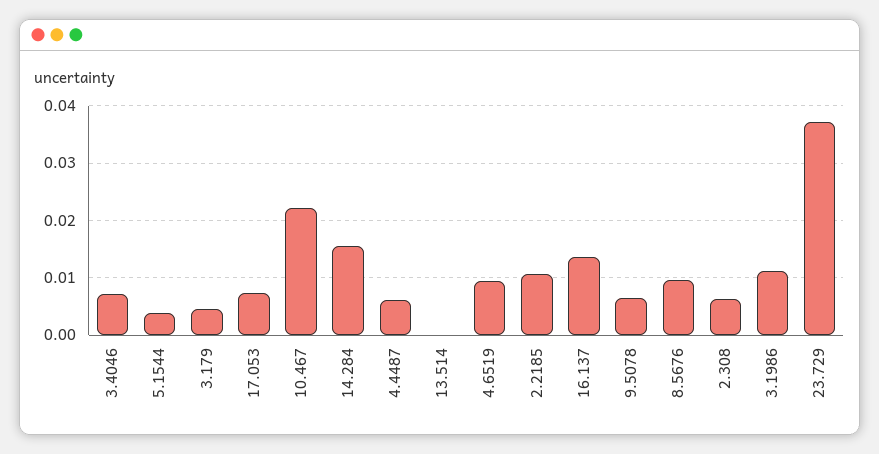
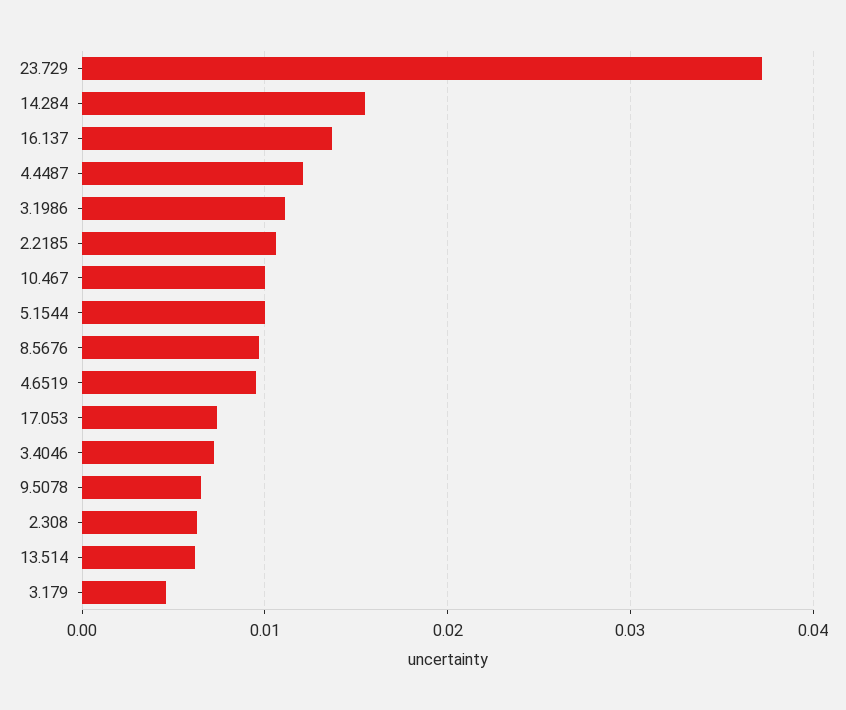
5.1544: 0.004 -> 0.01
10.467: 0.022 -> 0.01
4.4487: 0.006 -> 0.012
13.514: 0 -> 0.006

